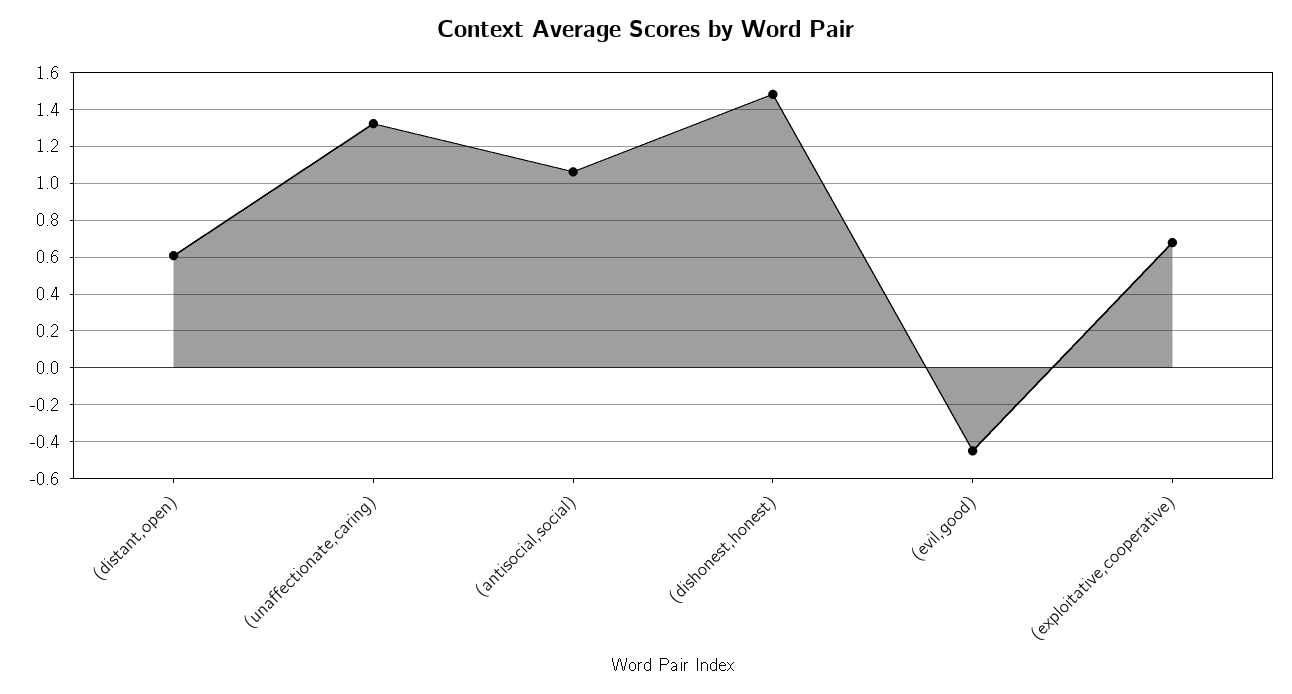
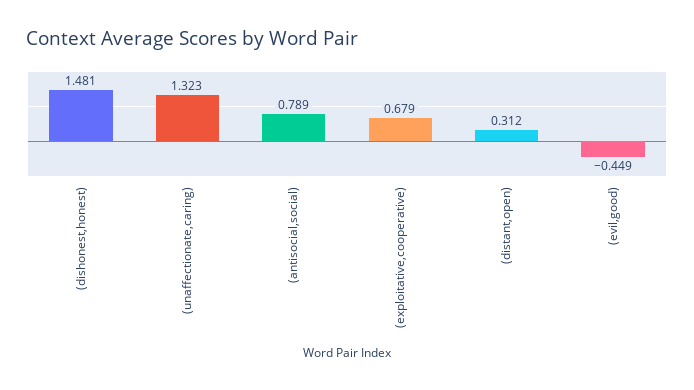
(distant,open): 0.6 -> 0.312
(antisocial,social): 1.05 -> 0.789

